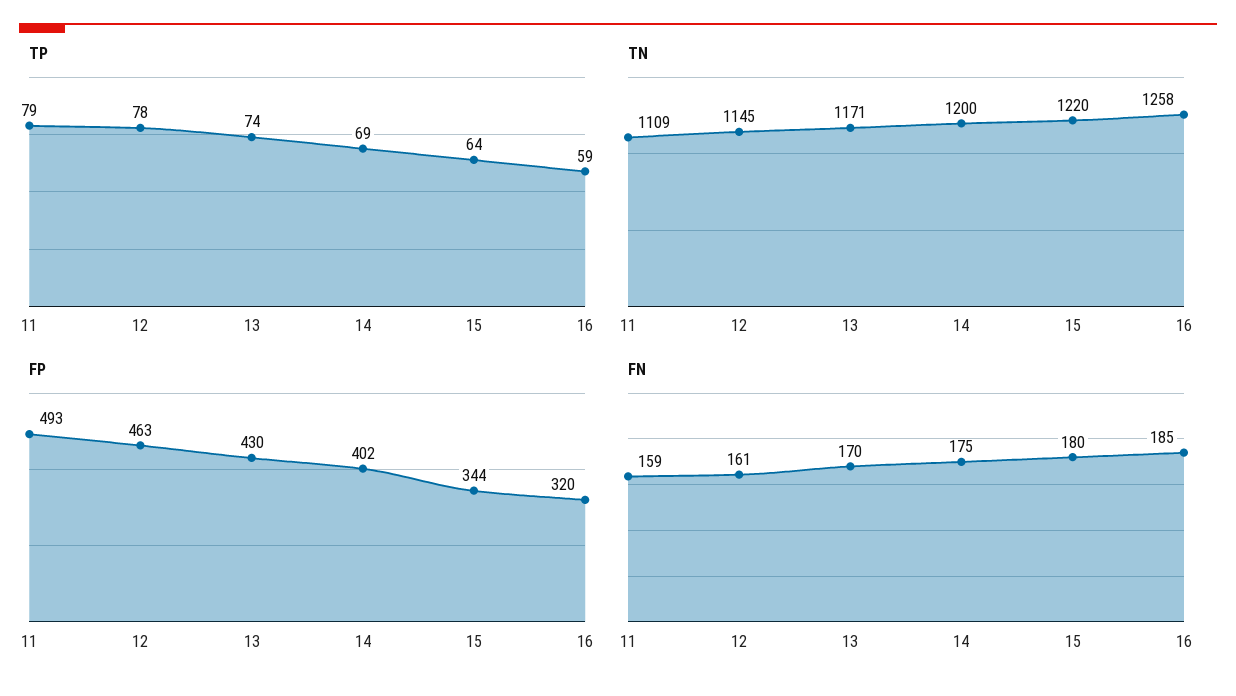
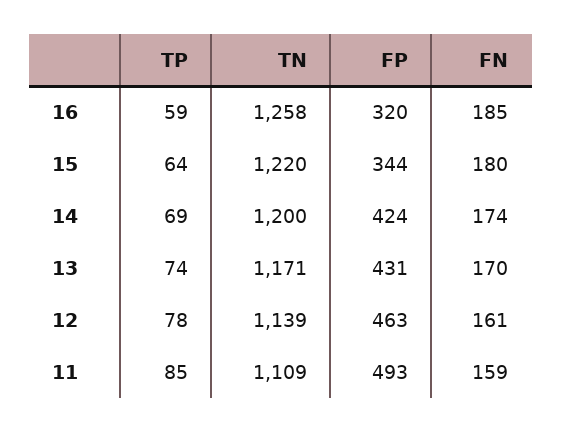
TP, 11: 79 -> 85
TN, 12: 1145 -> 1139
FP, 13: 430 -> 431
FP, 14: 402 -> 424
FN, 14: 175 -> 174

